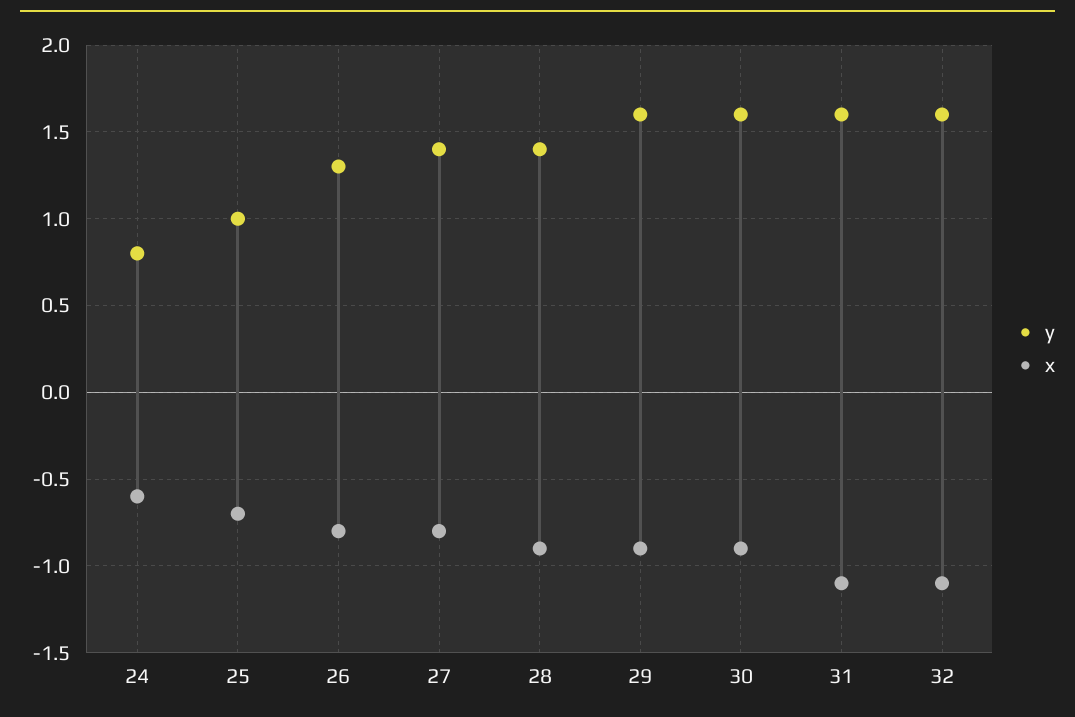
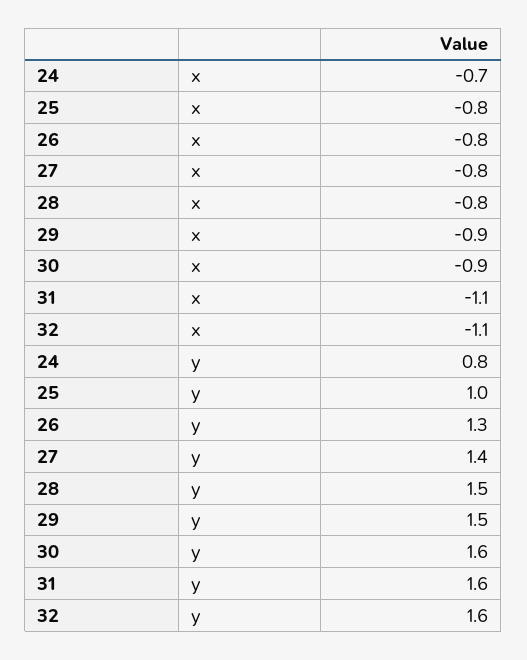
x, 24: -0.6 -> -0.7
x, 25: -0.7 -> -0.8
y, 28: 1.4 -> 1.5
x, 28: -0.9 -> -0.8
y, 29: 1.6 -> 1.5

